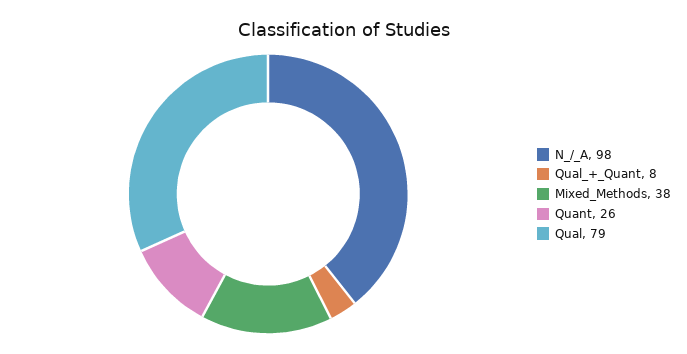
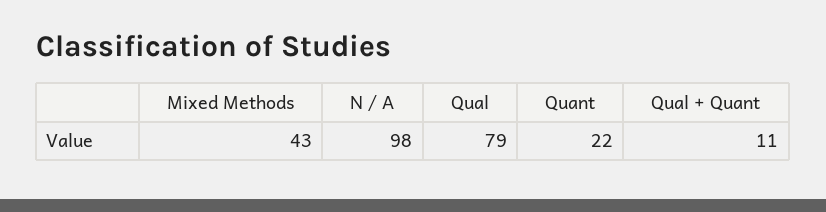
Qual_+_Quant: 8 -> 11
Mixed_Methods: 38 -> 43
Quant: 26 -> 22

